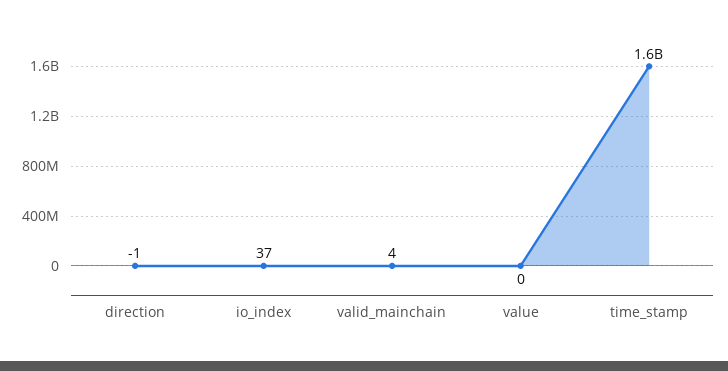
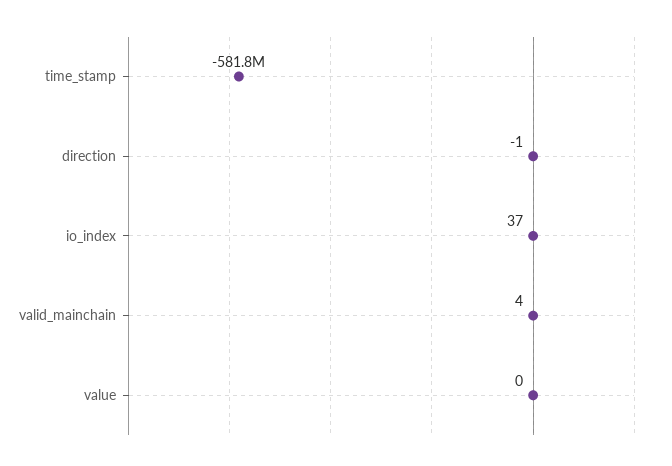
time_stamp: 1600000000 -> -581800000

